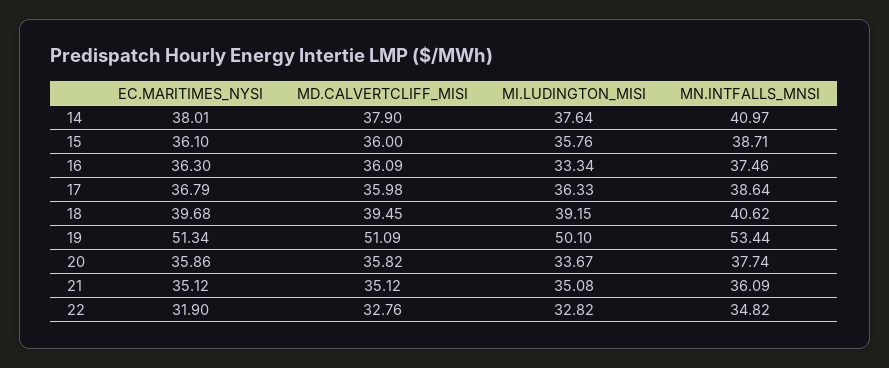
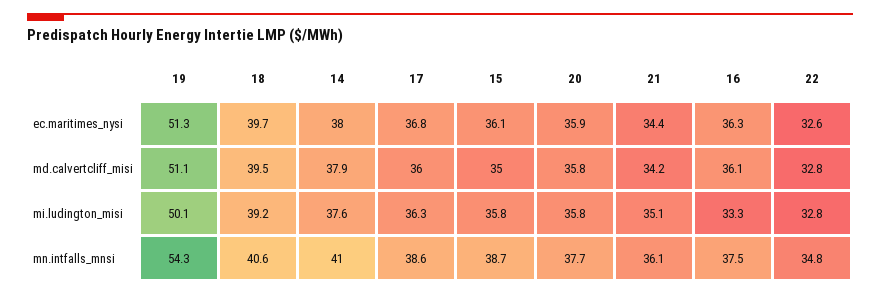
MD.CALVERTCLIFF_MISI, 15: 36 -> 35
MN.INTFALLS_MNSI, 19: 53.44 -> 54.3
MI.LUDINGTON_MISI, 20: 33.67 -> 35.8
EC.MARITIMES_NYSI, 21: 35.12 -> 34.4
MD.CALVERTCLIFF_MISI, 21: 35.12 -> 34.2
EC.MARITIMES_NYSI, 22: 31.9 -> 32.6

